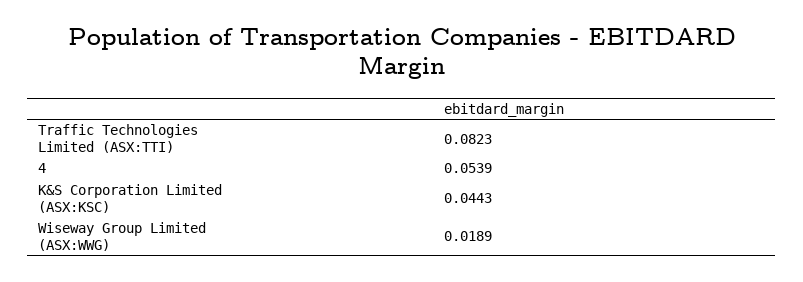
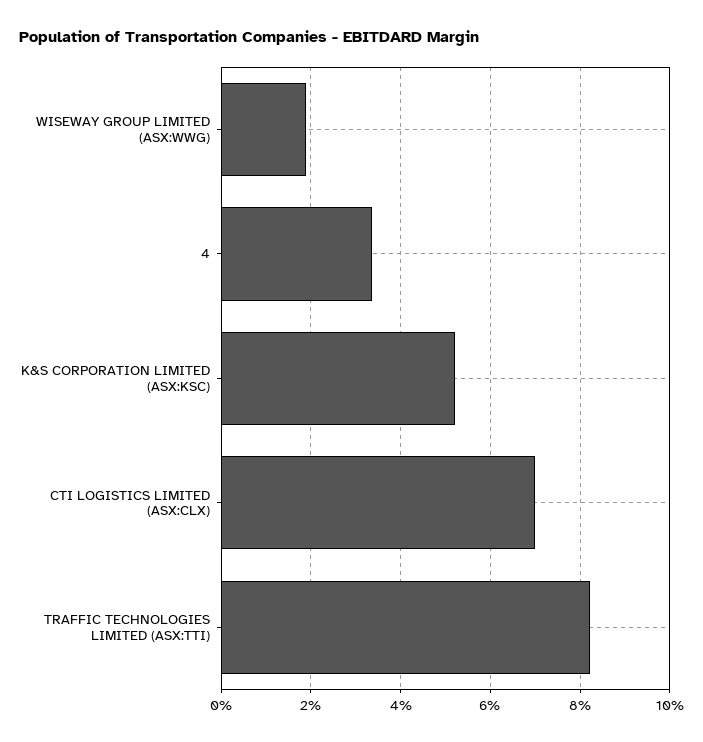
4: 0.0539 -> 0.034
K&S Corporation Limited (ASX:KSC): 0.0443 -> 0.052
CTI LOGISTICS LIMITED (ASX:CLX): none -> 0.07

